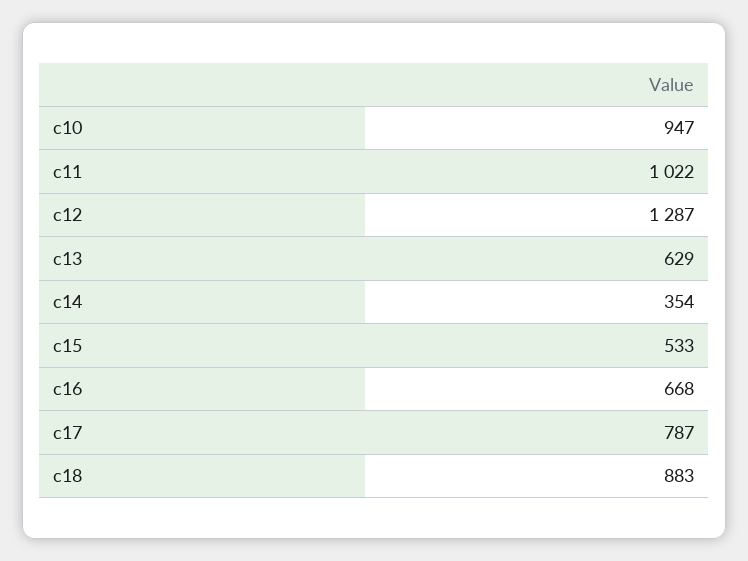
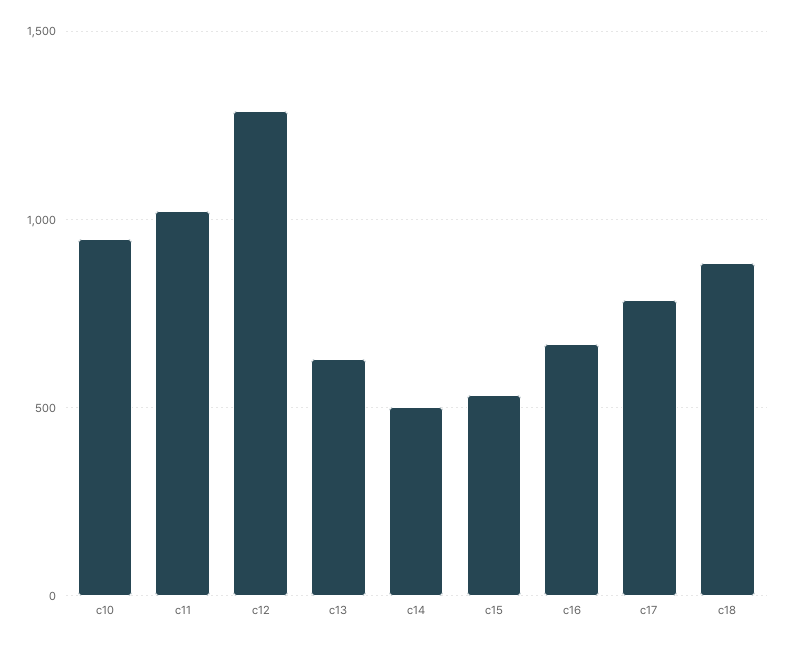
c14: 354 -> 500

